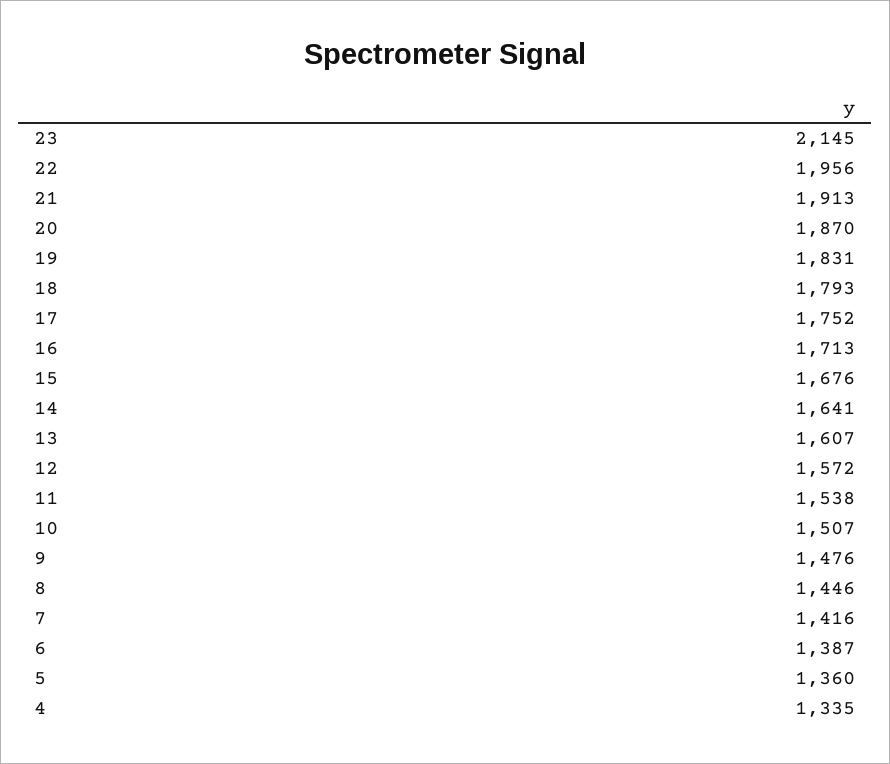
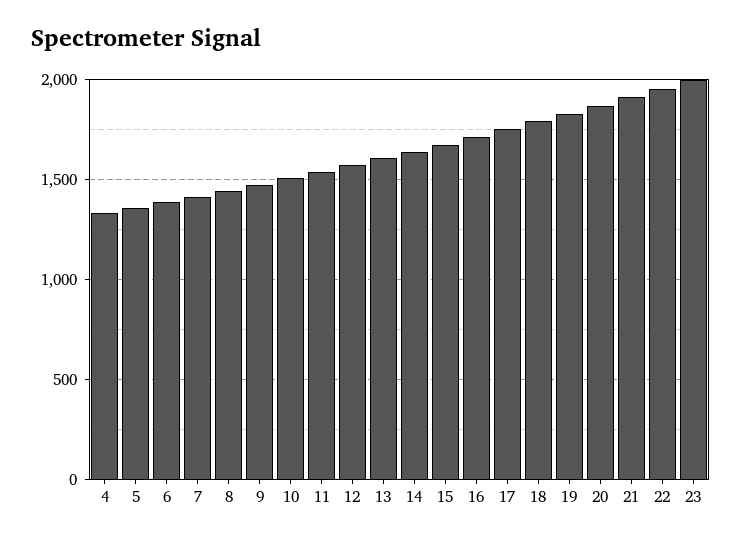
23: 2145 -> 2000

